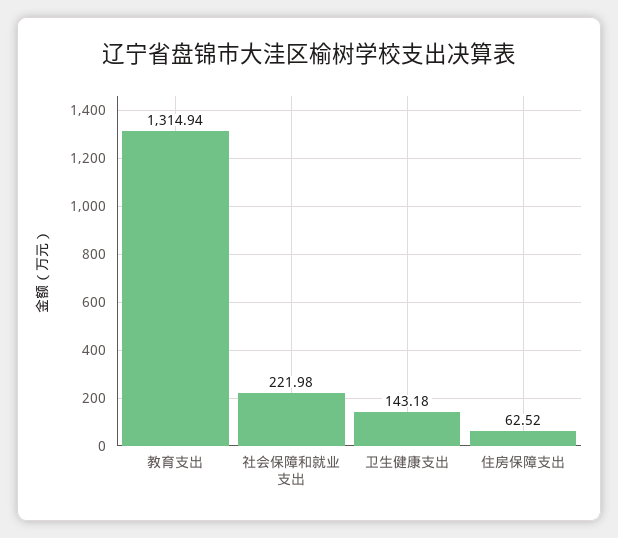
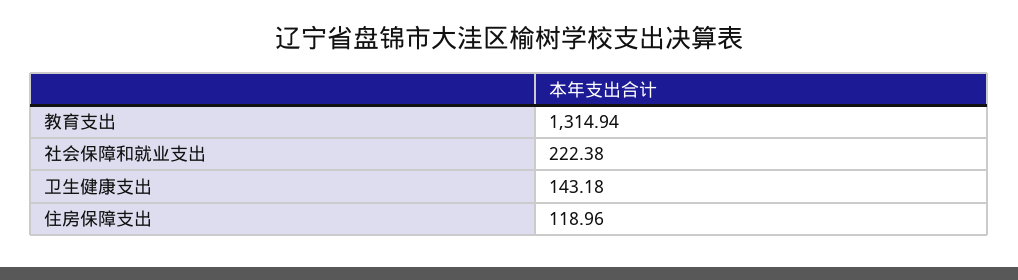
社会保障和就业支出: 221.98 -> 222.38
住房保障支出: 62.52 -> 118.96

